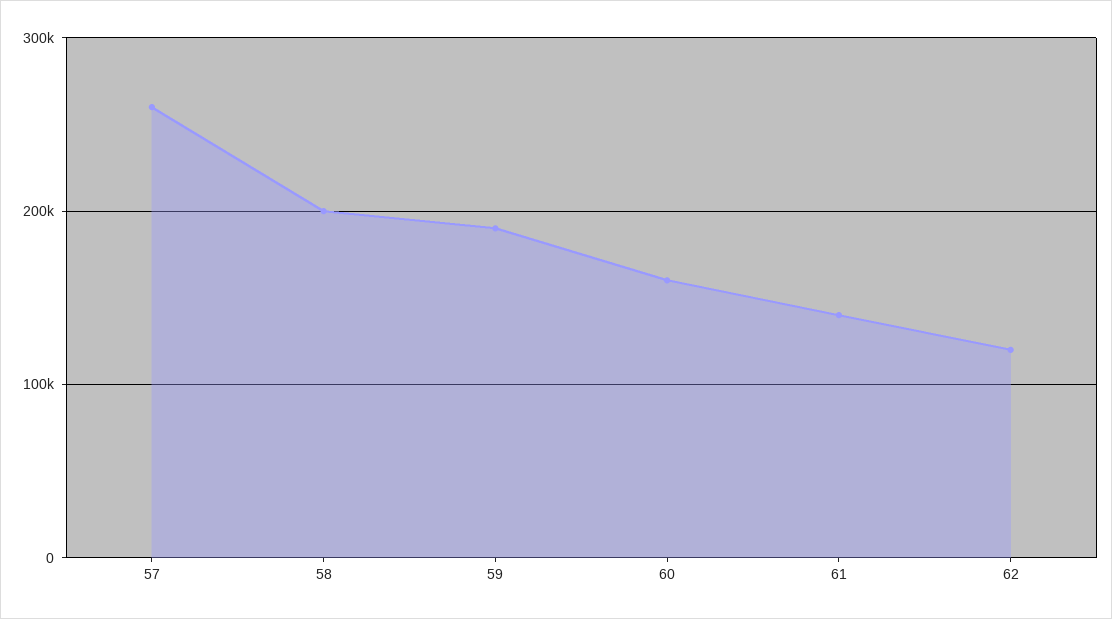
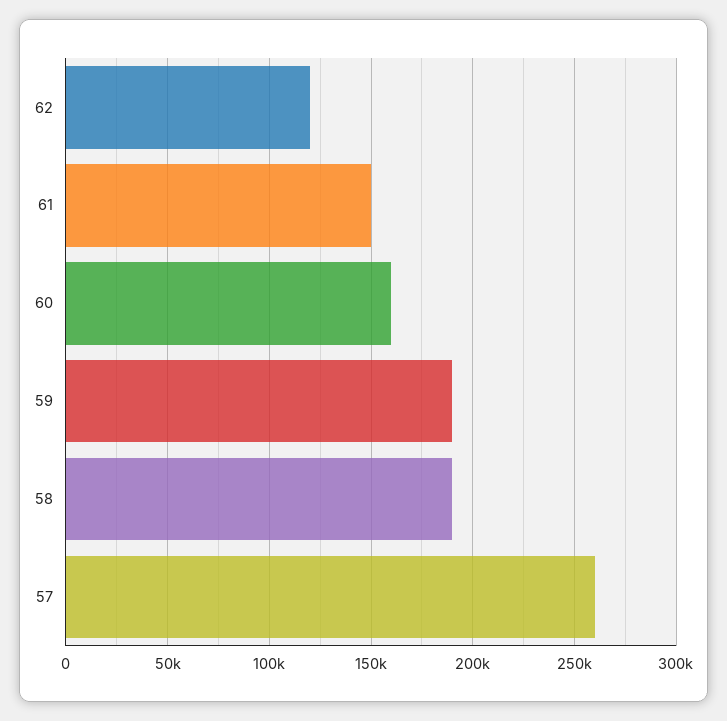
58: 200000 -> 190000
61: 140000 -> 150000

